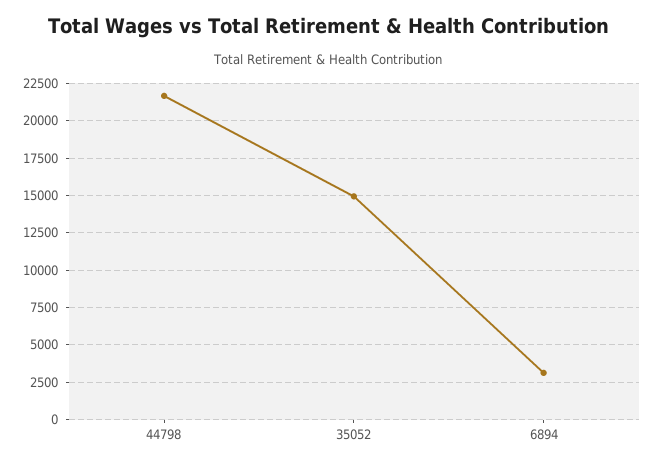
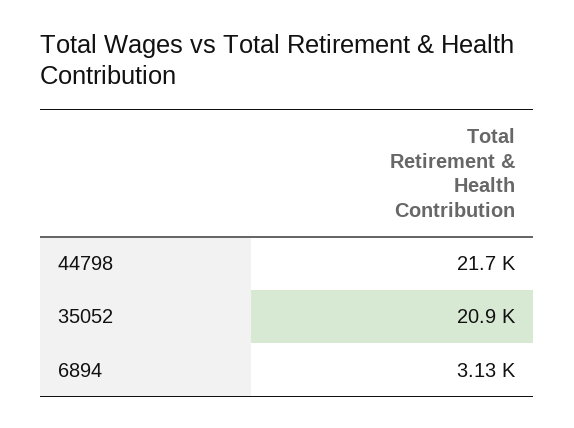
35052: 15000 -> 20900

